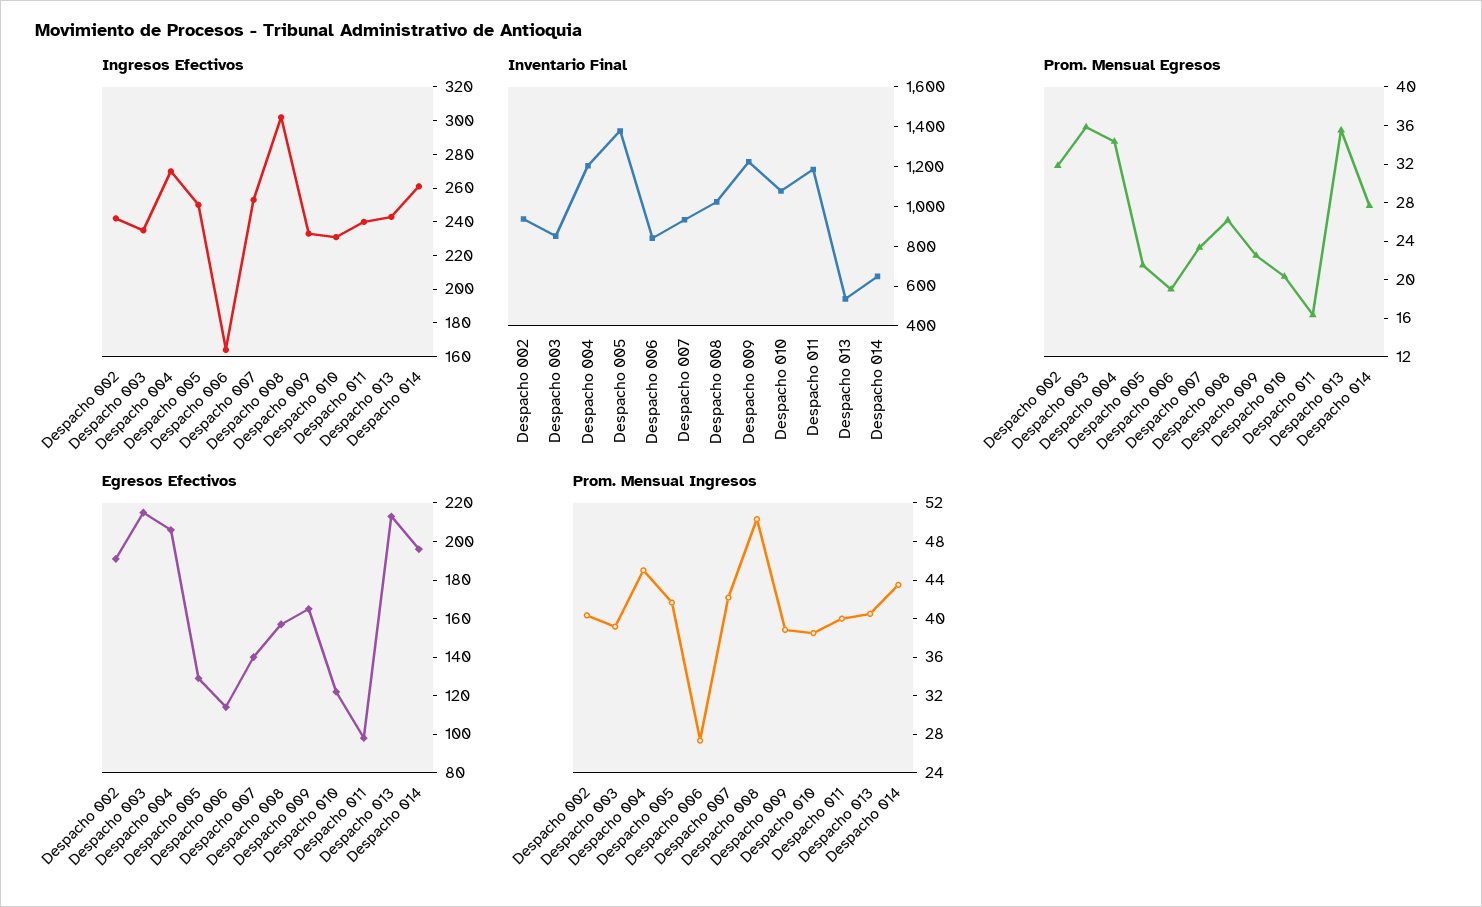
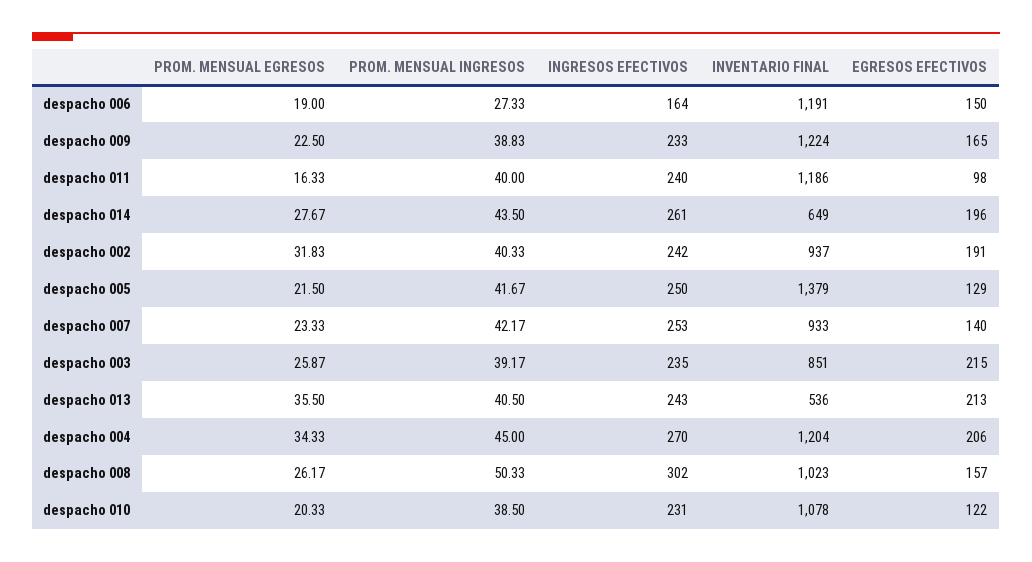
Inventario Final, Despacho 006: 850 -> 1191
Prom. Mensual Egresos, Despacho 003: 36 -> 25.87
Egresos Efectivos, Despacho 006: 115 -> 150

